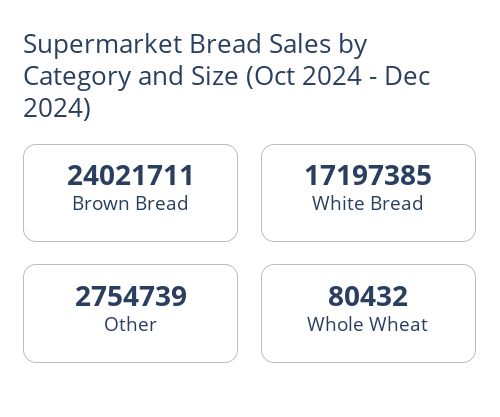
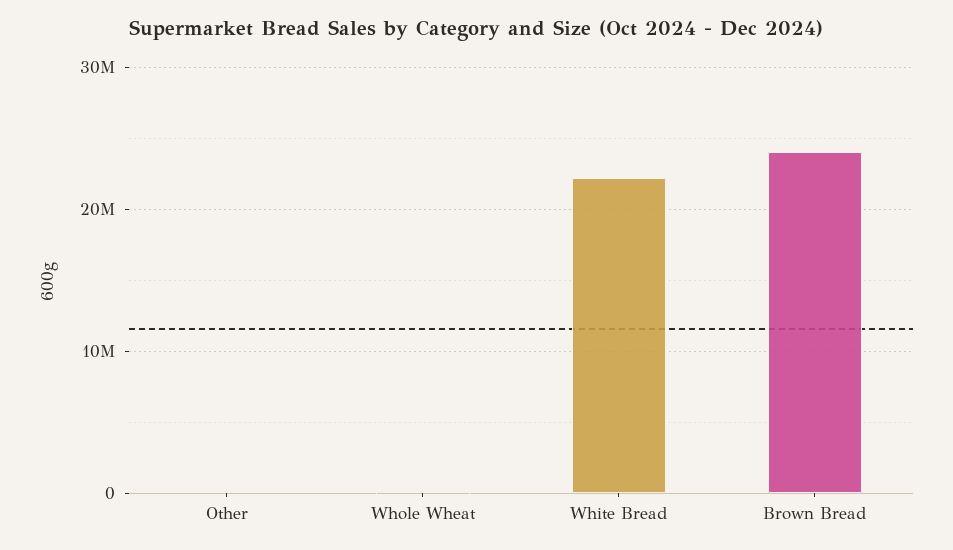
White Bread: 17197385 -> 22000000
Other: 2754739 -> 0

